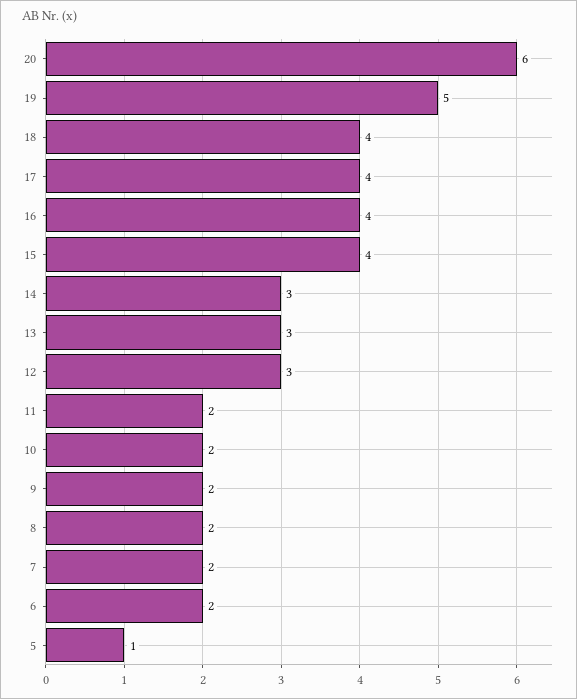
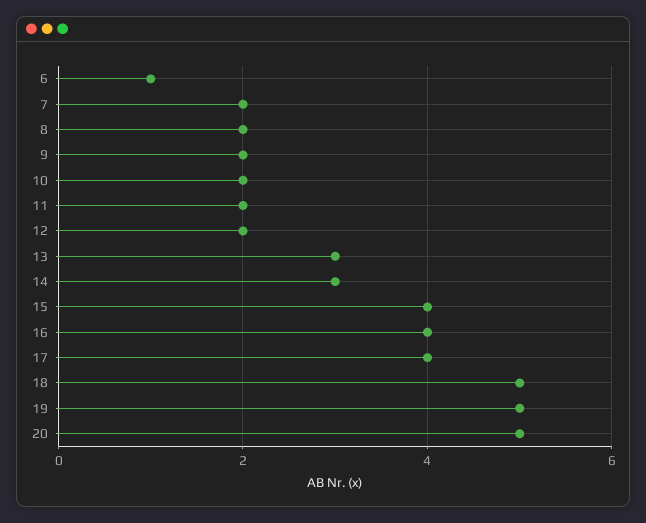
20: 6 -> 5
18: 4 -> 5
12: 3 -> 2
6: 2 -> 1
5: 1 -> none

